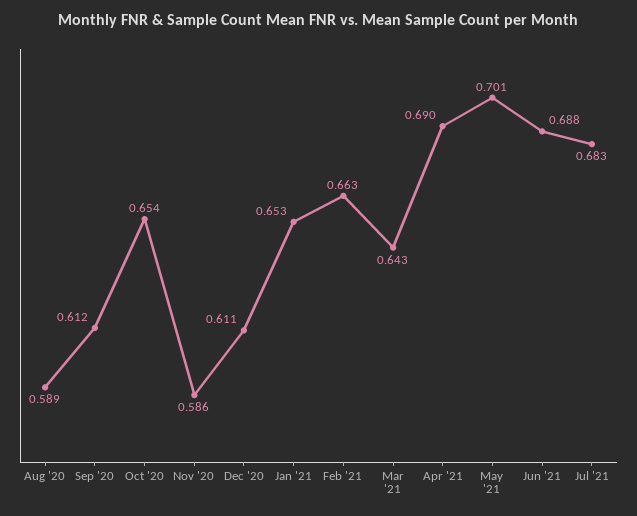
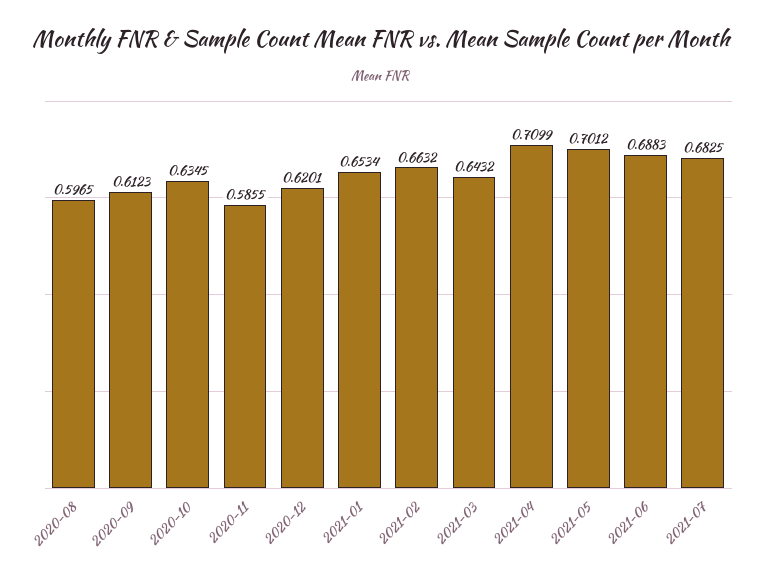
Aug '20: 0.589 -> 0.5965
Oct '20: 0.654 -> 0.6345
Dec '20: 0.611 -> 0.6201
Apr '21: 0.69 -> 0.7099

